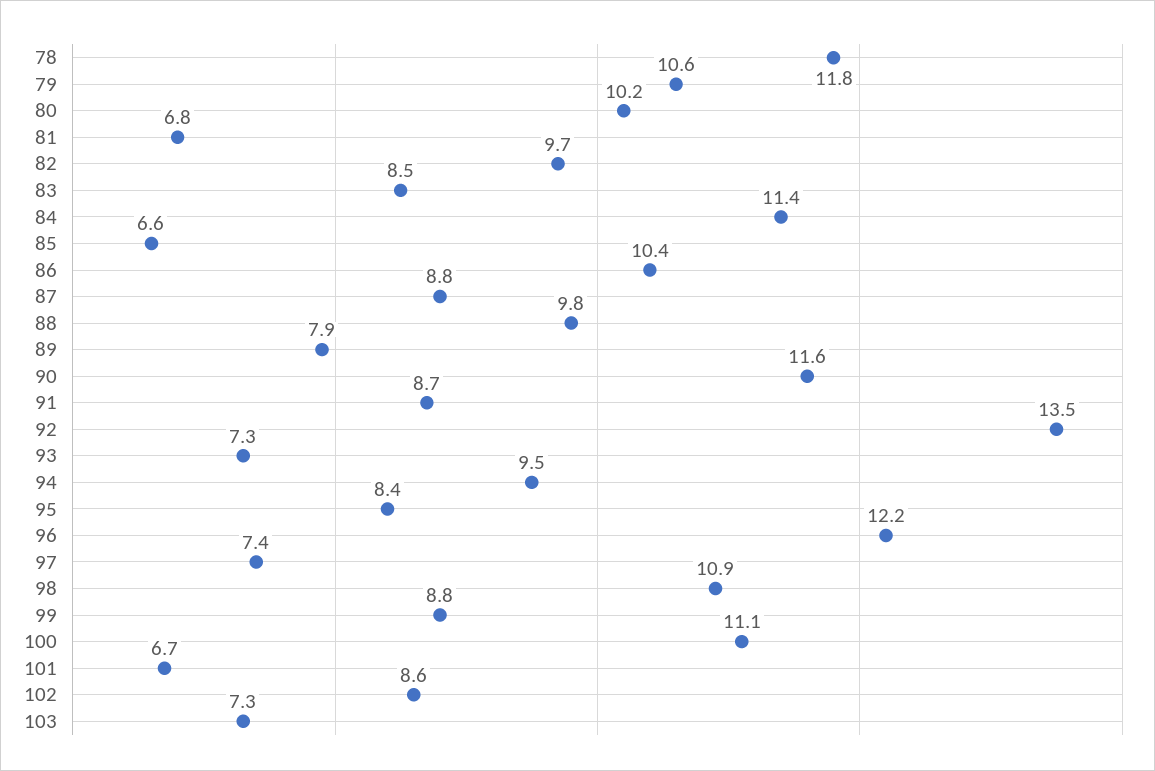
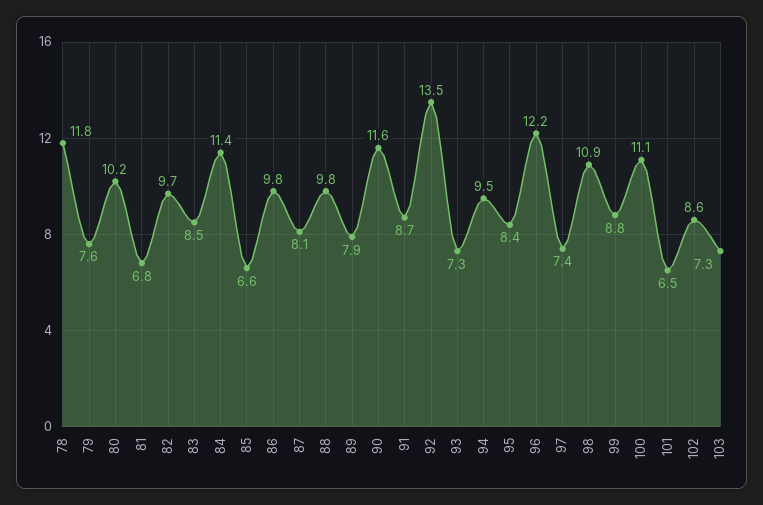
79: 10.6 -> 7.6
86: 10.4 -> 9.8
87: 8.8 -> 8.1
101: 6.7 -> 6.5

